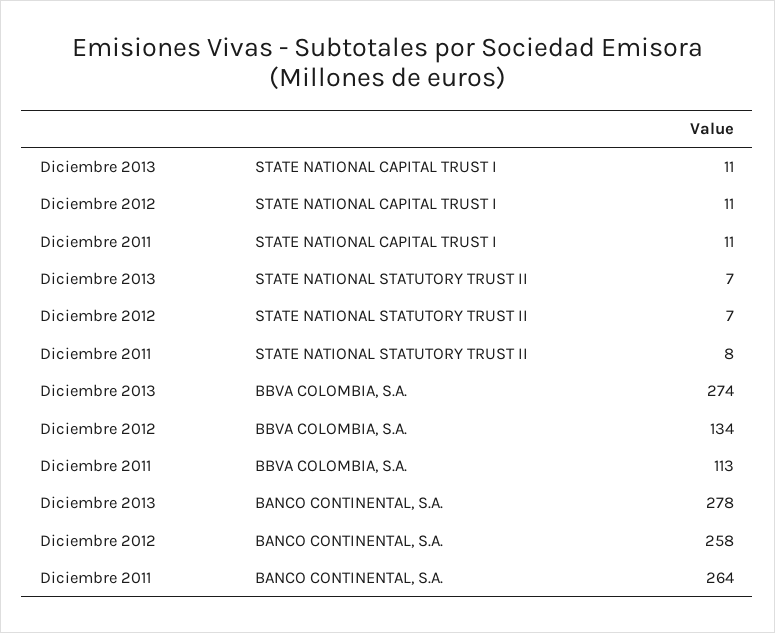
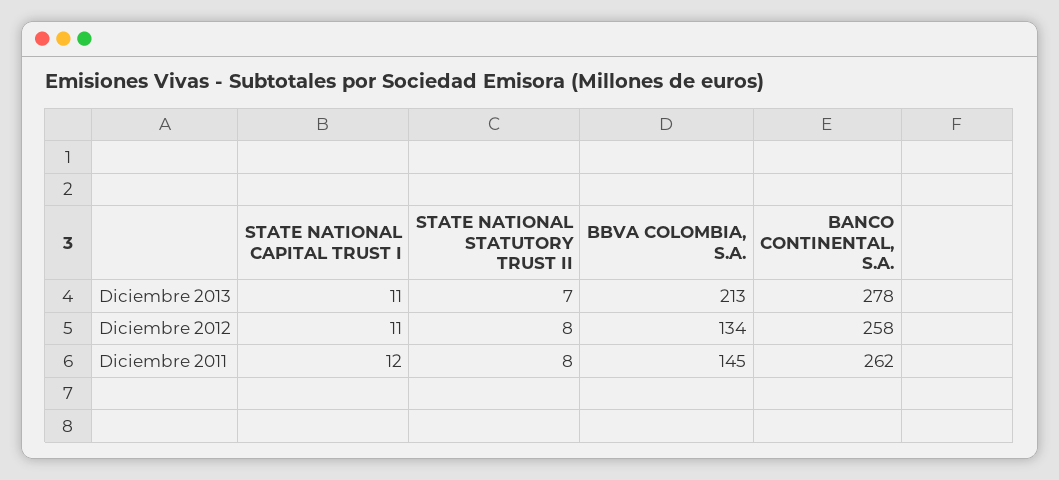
Diciembre 2011, STATE NATIONAL CAPITAL TRUST I: 11 -> 12
Diciembre 2012, STATE NATIONAL STATUTORY TRUST II: 7 -> 8
Diciembre 2013, BBVA COLOMBIA, S.A.: 274 -> 213
Diciembre 2011, BBVA COLOMBIA, S.A.: 113 -> 145
Diciembre 2011, BANCO CONTINENTAL, S.A.: 264 -> 262

